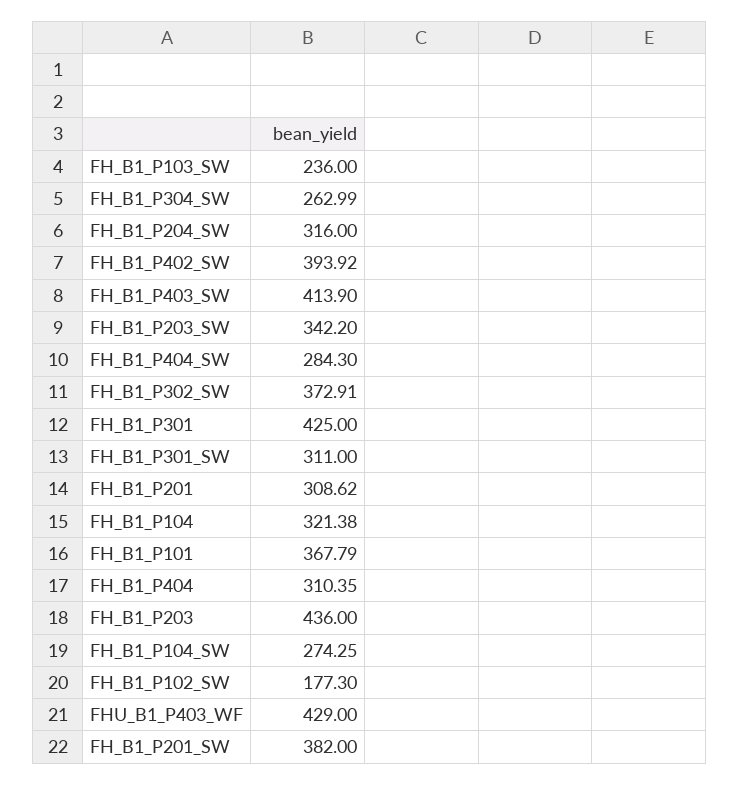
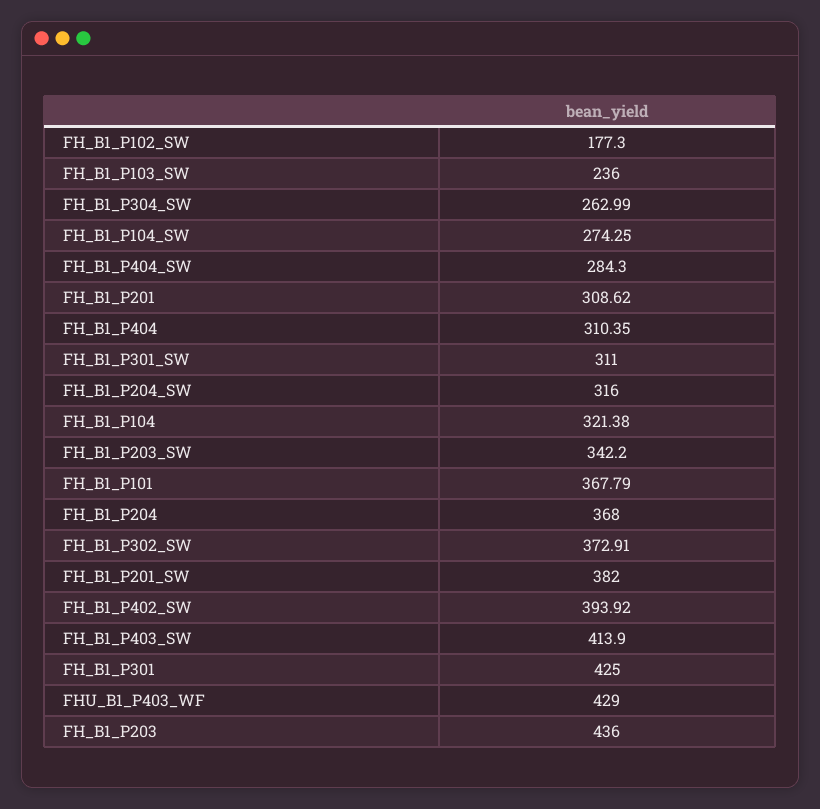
FH_B1_P204: none -> 368

